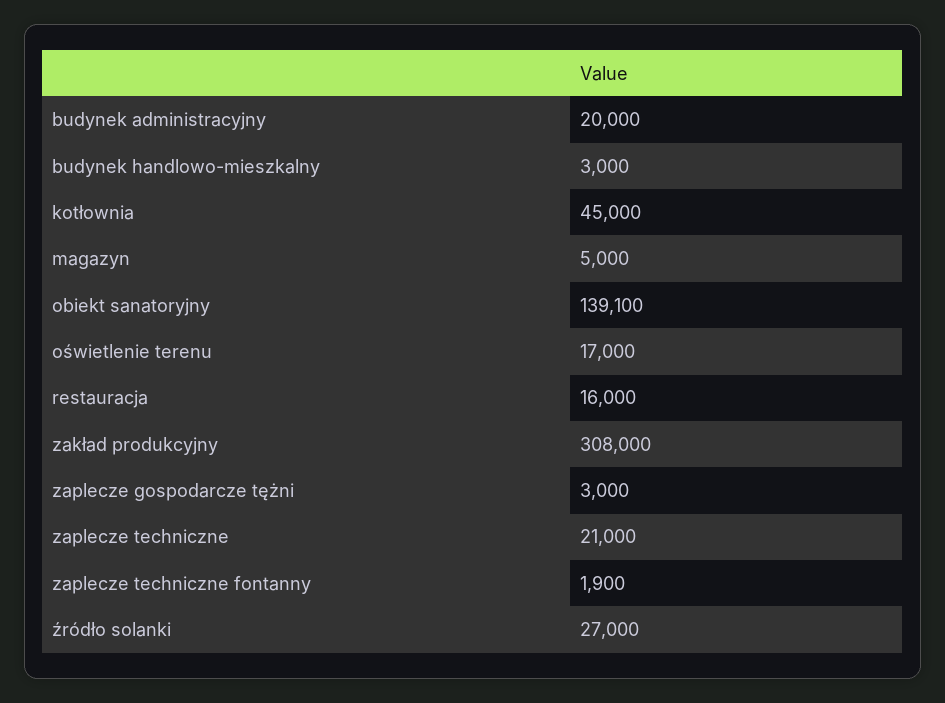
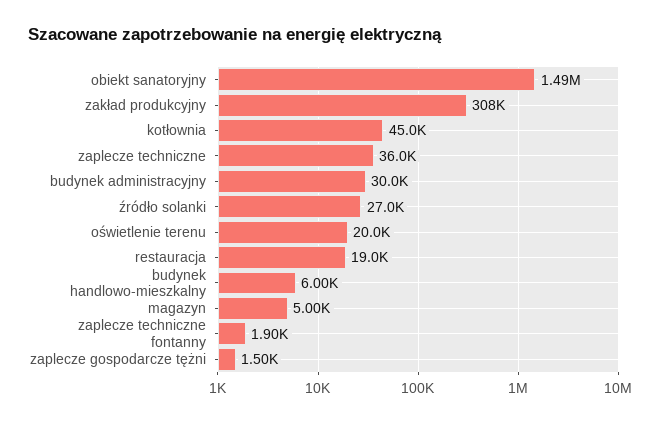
budynek administracyjny: 20000 -> 30000
budynek handlowo-mieszkalny: 3000 -> 6000
obiekt sanatoryjny: 139100 -> 1490000
oświetlenie terenu: 17000 -> 20000
restauracja: 16000 -> 19000
zaplecze gospodarcze tężni: 3000 -> 1500
zaplecze techniczne: 21000 -> 36000

